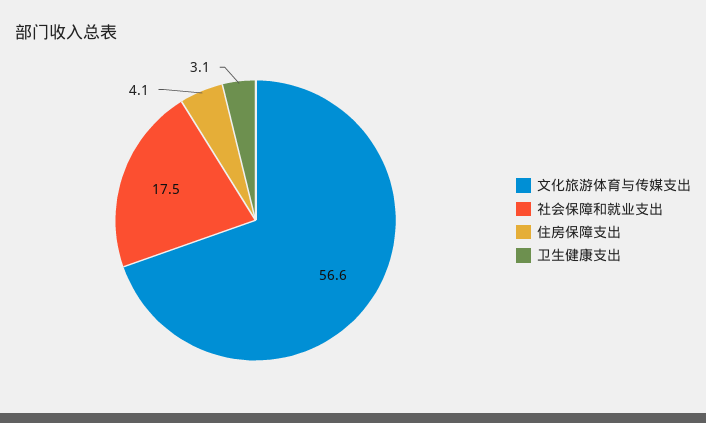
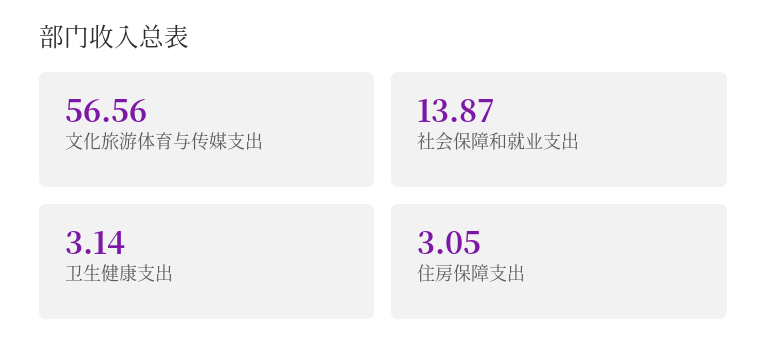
社会保障和就业支出: 17.5 -> 13.87
住房保障支出: 4.1 -> 3.05

